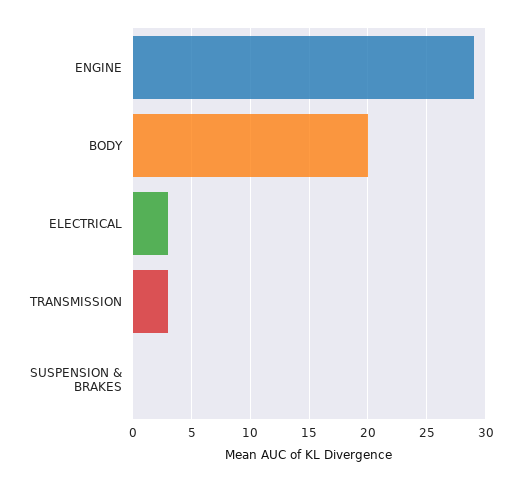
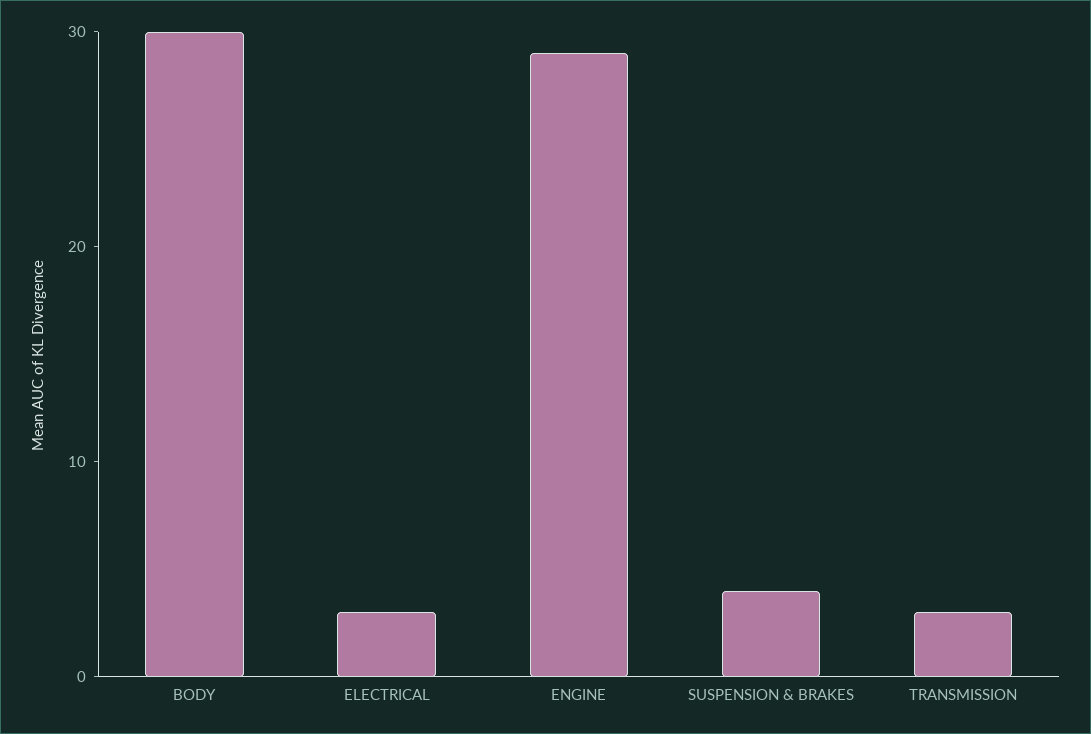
BODY: 20 -> 30
SUSPENSION & BRAKES: 0 -> 4

